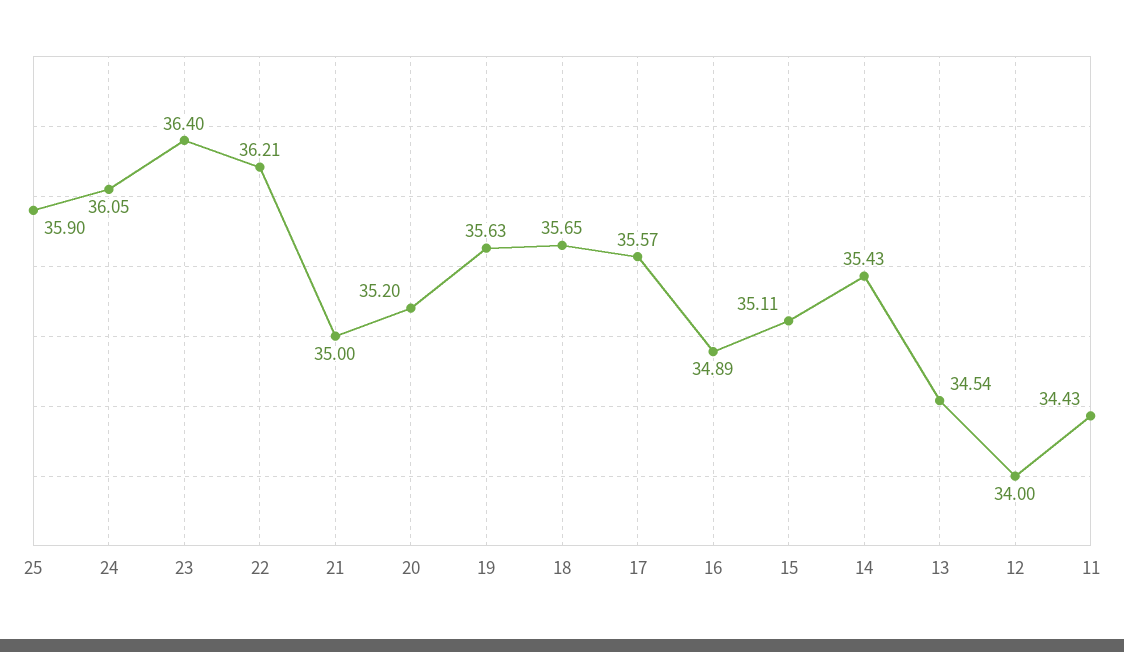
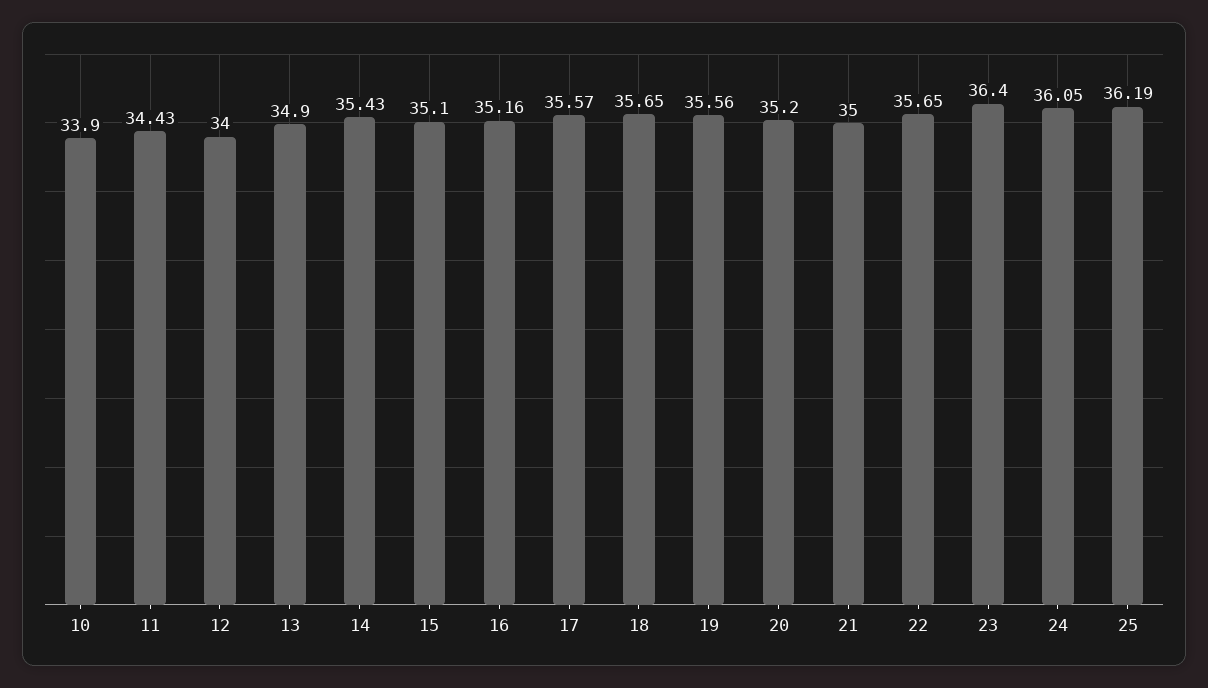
25: 35.9 -> 36.19
22: 36.21 -> 35.65
19: 35.63 -> 35.56
16: 34.89 -> 35.16
15: 35.11 -> 35.1
13: 34.54 -> 34.9
10: none -> 33.9

